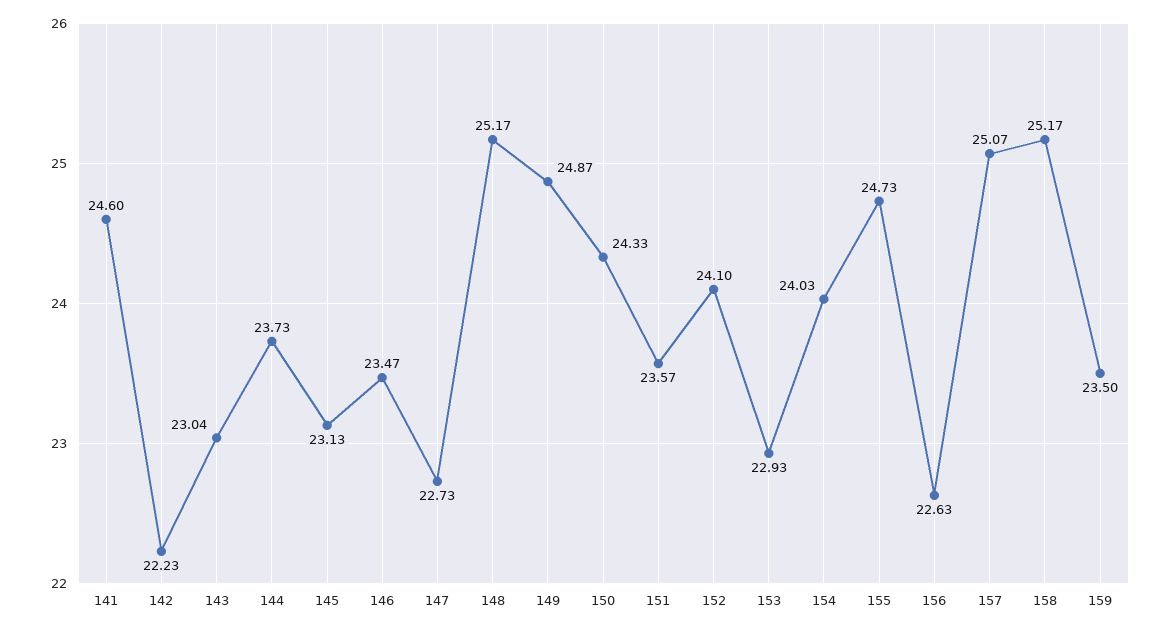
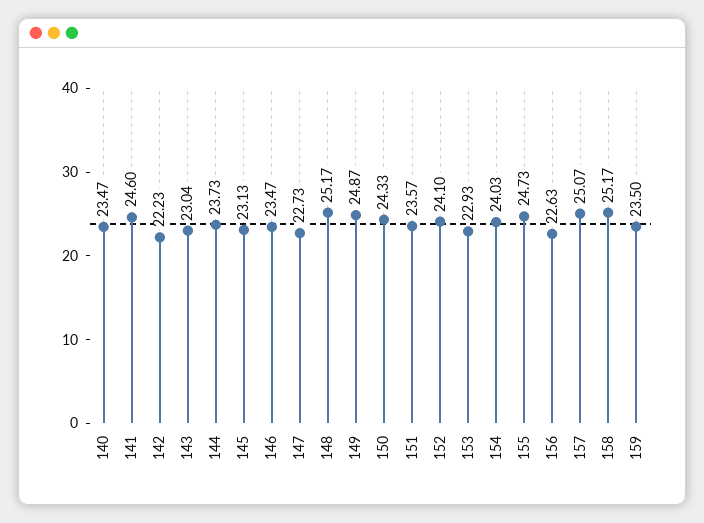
140: none -> 23.47

